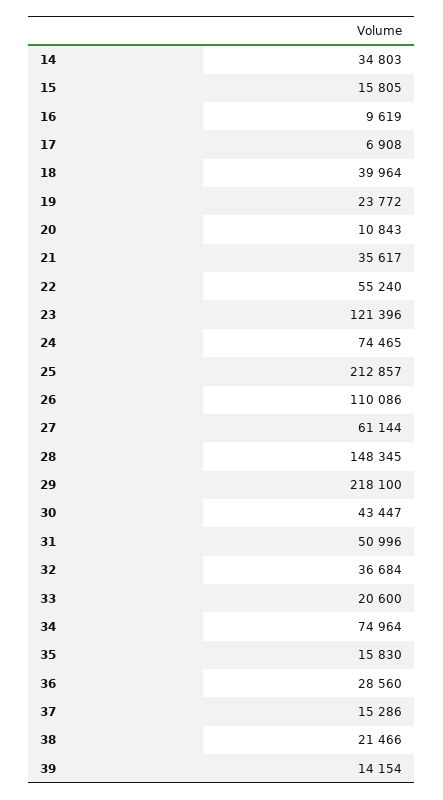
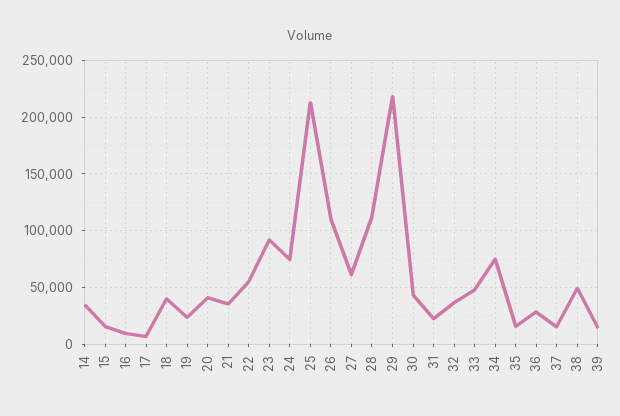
20: 10843 -> 40000
23: 121396 -> 90000
28: 148345 -> 110000
31: 50996 -> 20000
33: 20600 -> 50000
38: 21466 -> 50000

